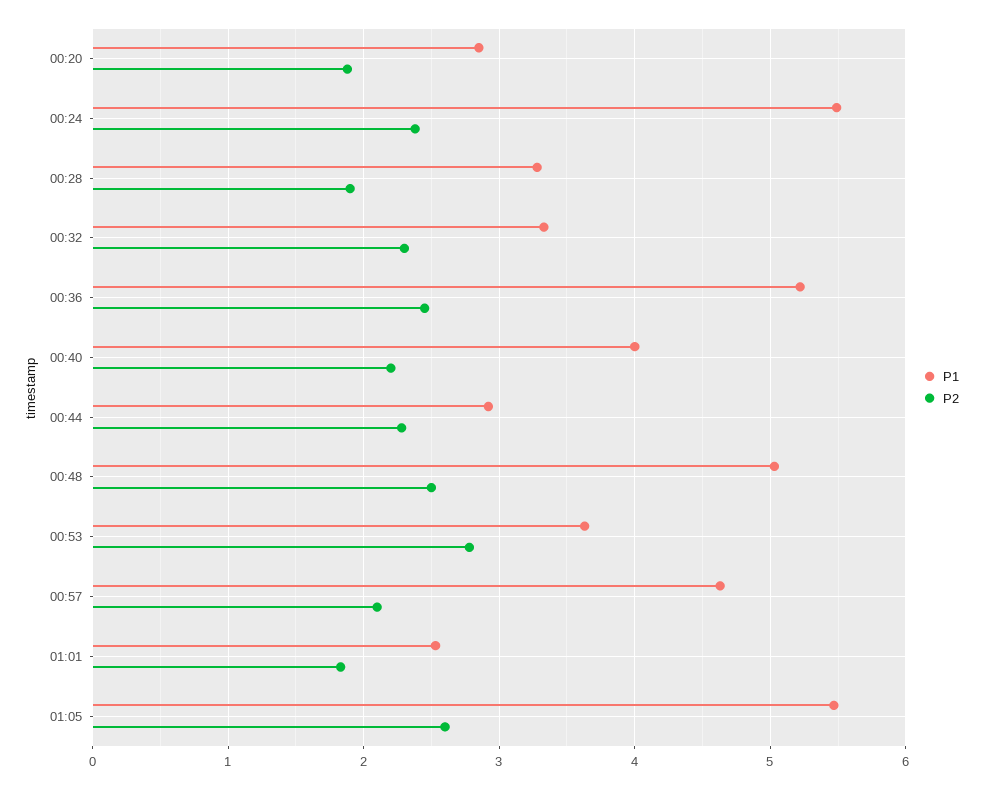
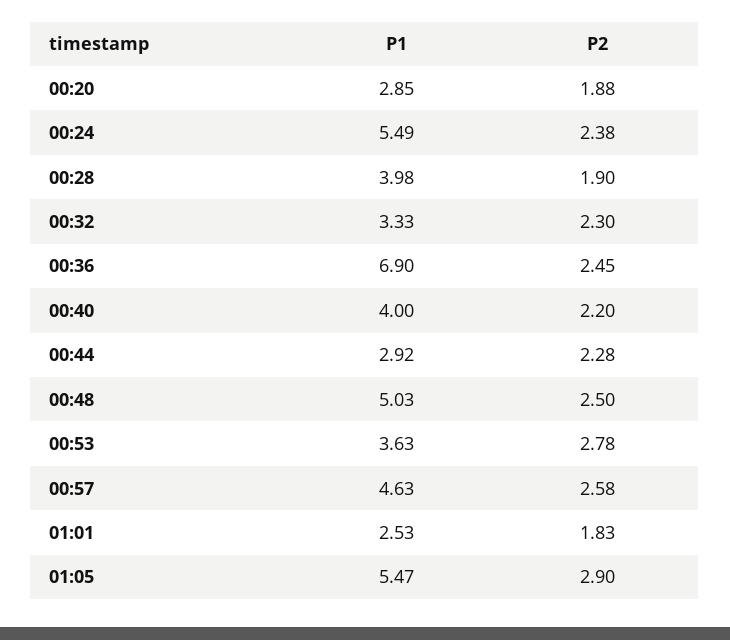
P1, 00:28: 3.3 -> 3.98
P1, 00:36: 5.2 -> 6.9
P2, 00:57: 2.1 -> 2.58
P2, 01:05: 2.6 -> 2.9

